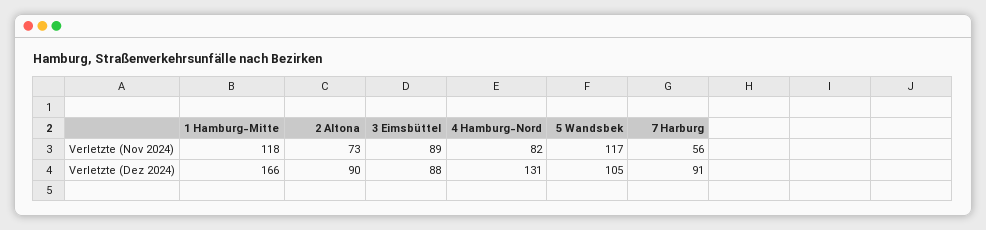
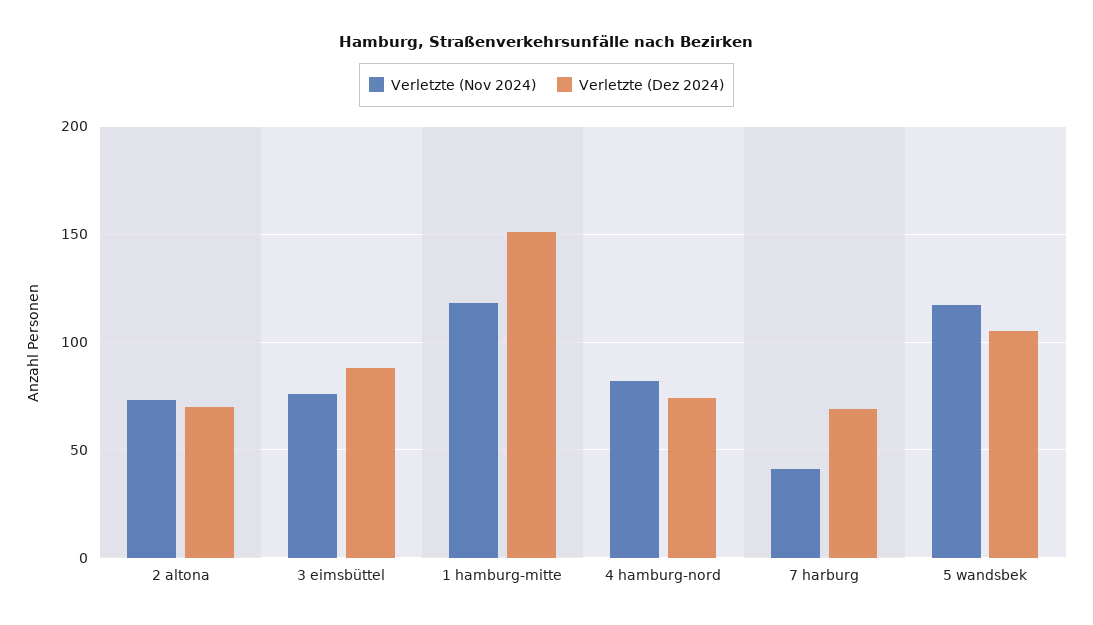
Verletzte (Nov 2024), 3 Eimsbüttel: 89 -> 75
Verletzte (Nov 2024), 7 Harburg: 56 -> 40
Verletzte (Dez 2024), 1 Hamburg-Mitte: 166 -> 150
Verletzte (Dez 2024), 2 Altona: 90 -> 70
Verletzte (Dez 2024), 4 Hamburg-Nord: 131 -> 75
Verletzte (Dez 2024), 7 Harburg: 91 -> 70

